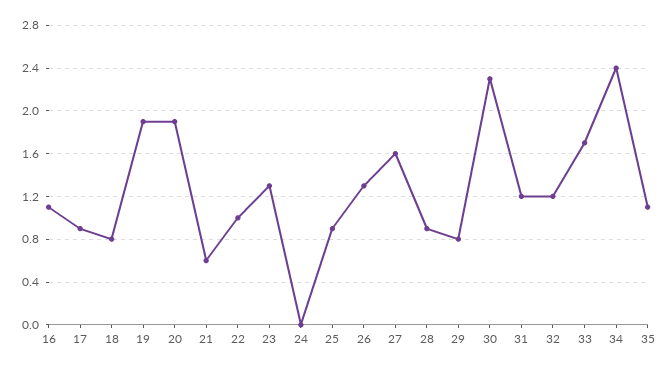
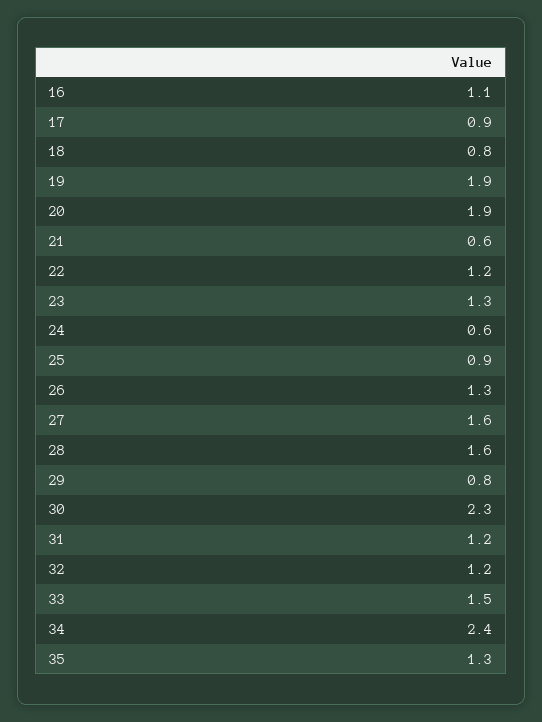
22: 1 -> 1.2
24: 0 -> 0.6
28: 0.9 -> 1.6
33: 1.7 -> 1.5
35: 1.1 -> 1.3

